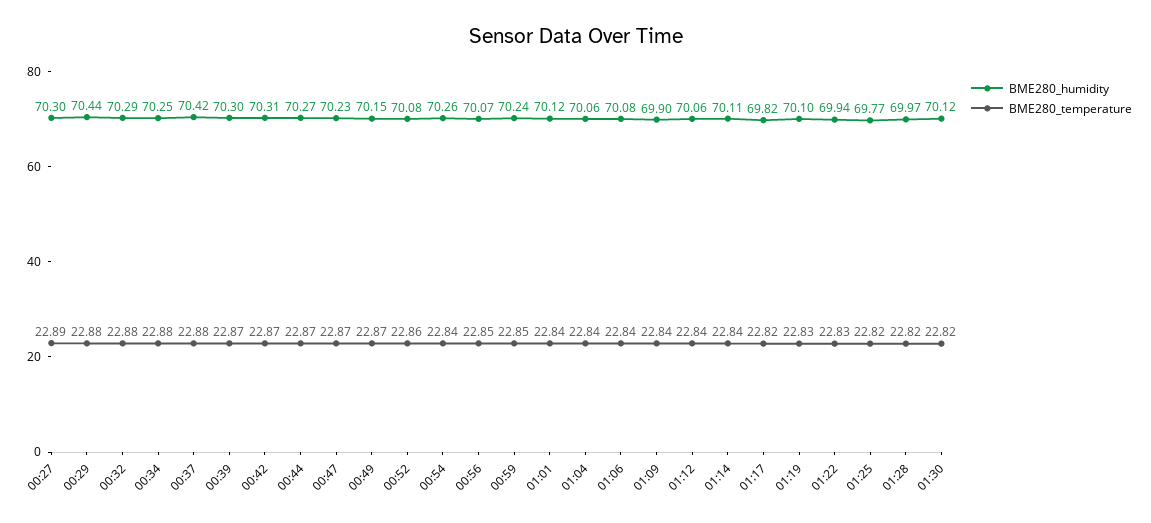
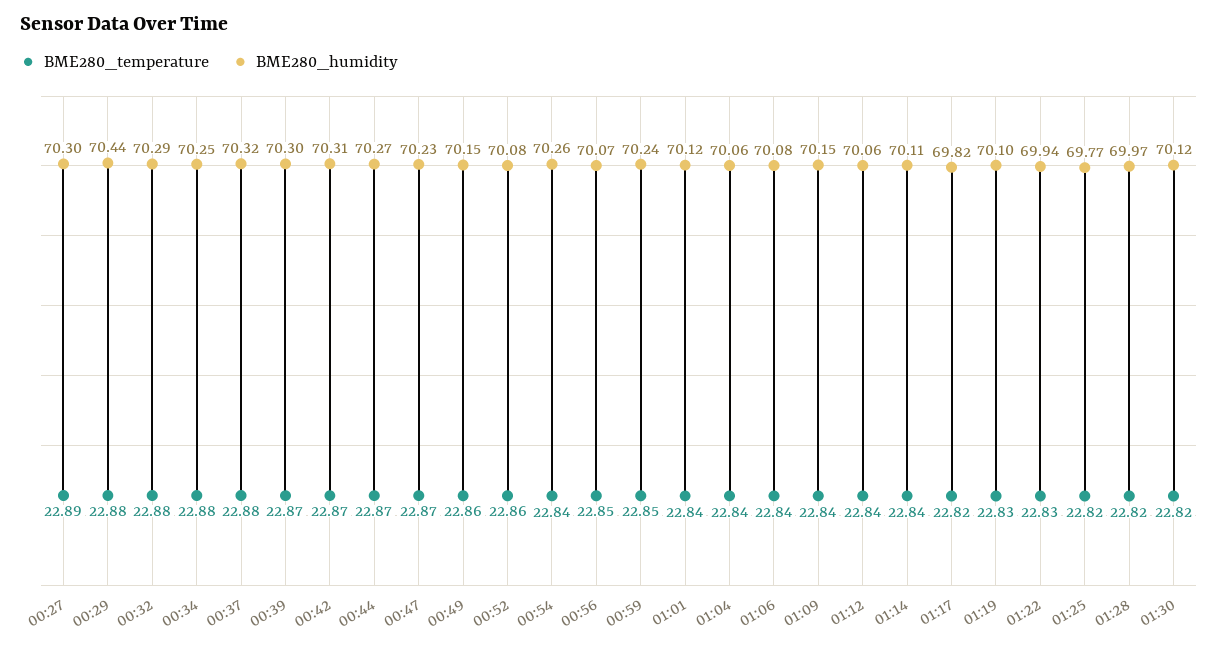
BME280_humidity, 00:37: 70.42 -> 70.32
BME280_temperature, 00:49: 22.87 -> 22.86
BME280_humidity, 01:09: 69.9 -> 70.15

